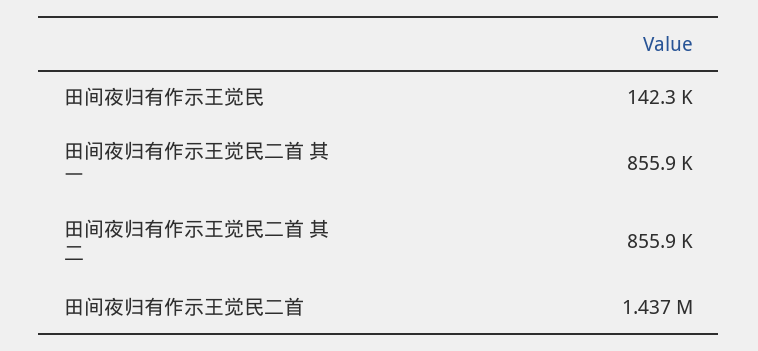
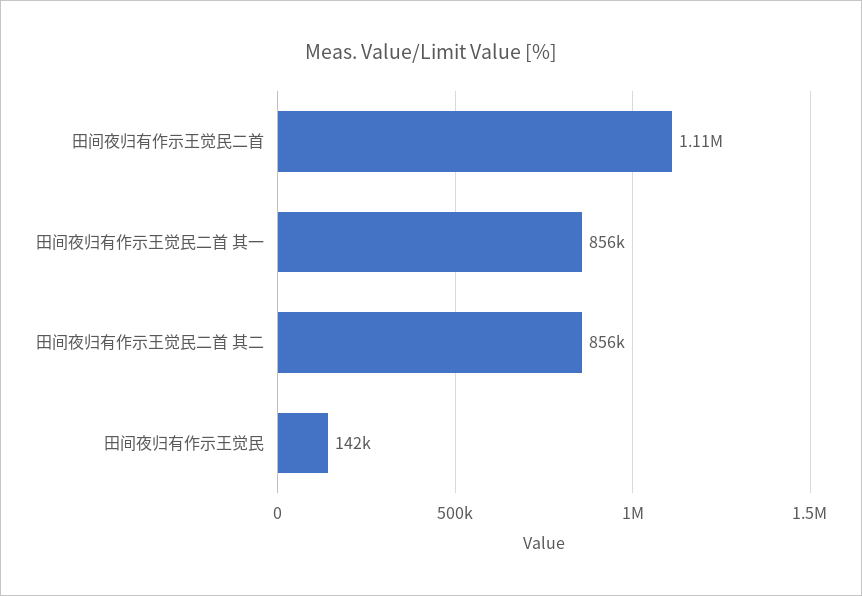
田间夜归有作示王觉民二首: 1437000 -> 1110000

